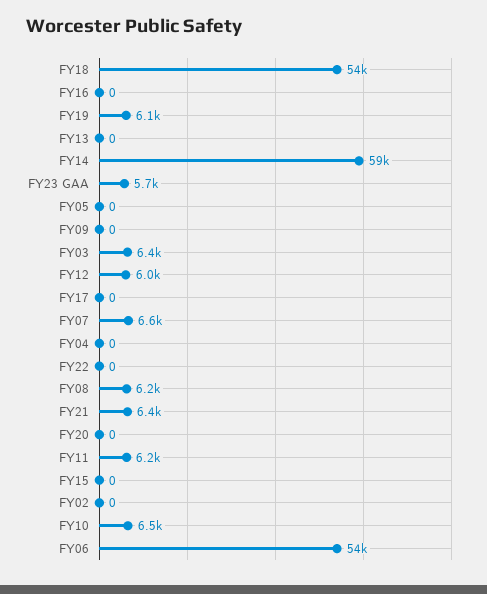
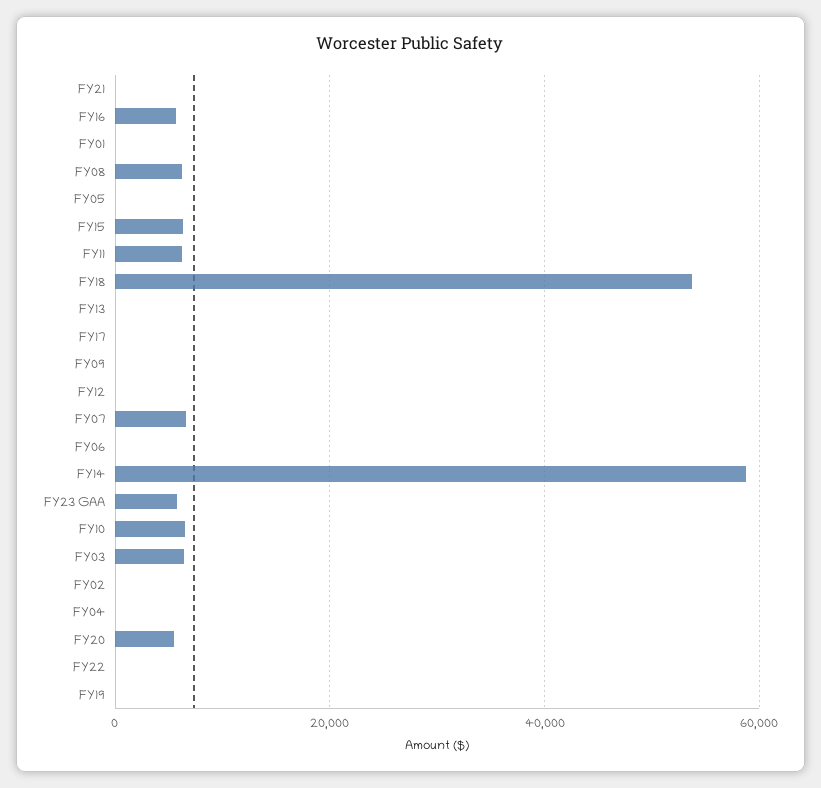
FY16: 0 -> 6000
FY19: 6100 -> 0
FY12: 6000 -> 0
FY21: 6400 -> 0
FY20: 0 -> 6000
FY15: 0 -> 6000
FY06: 54000 -> 0
FY01: none -> 0

